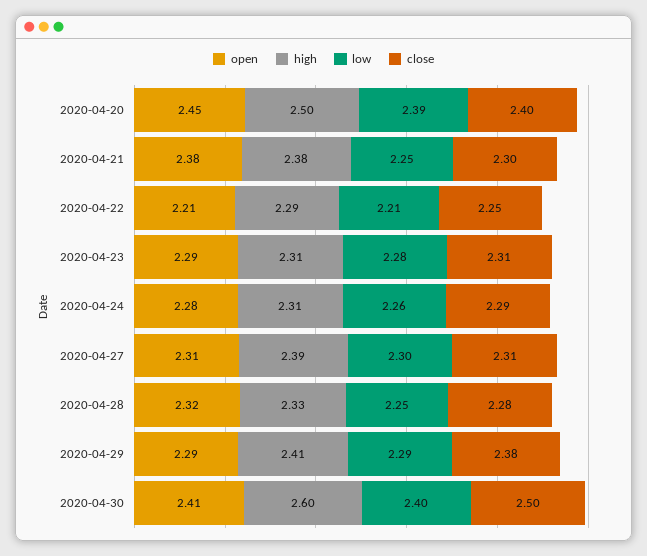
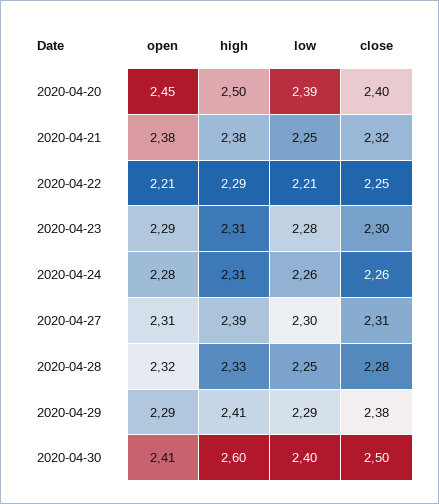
close, 2020-04-21: 2.3 -> 2.32
close, 2020-04-23: 2.31 -> 2.3
close, 2020-04-24: 2.29 -> 2.26

